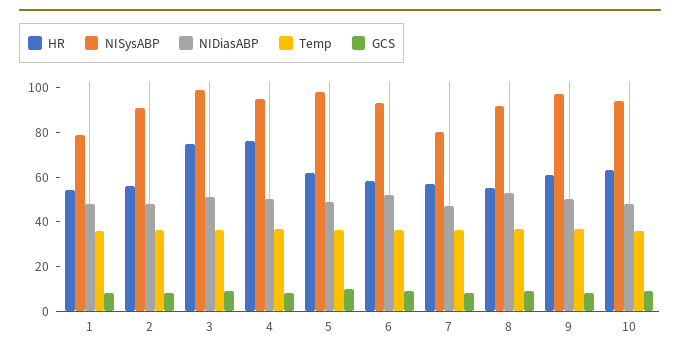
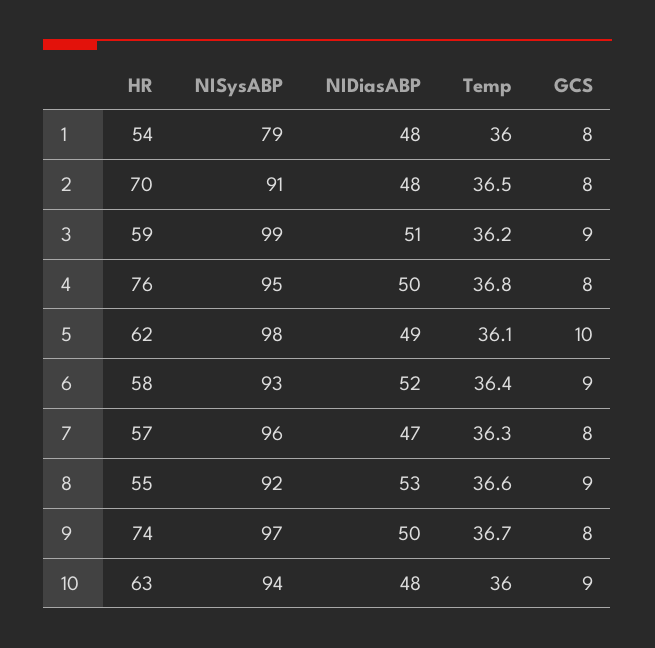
HR, 2: 55 -> 70
HR, 3: 75 -> 59
NISysABP, 7: 80 -> 96
HR, 9: 60 -> 74

